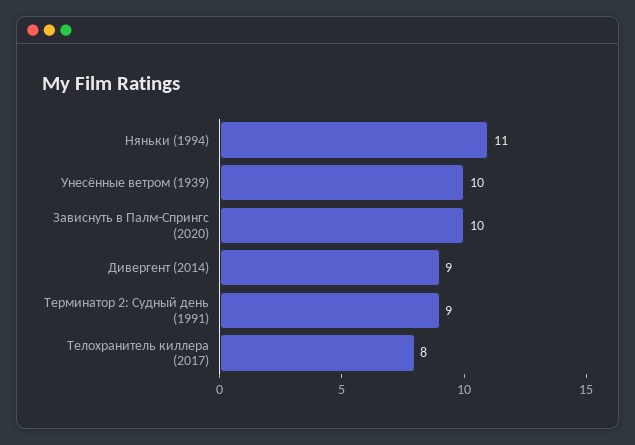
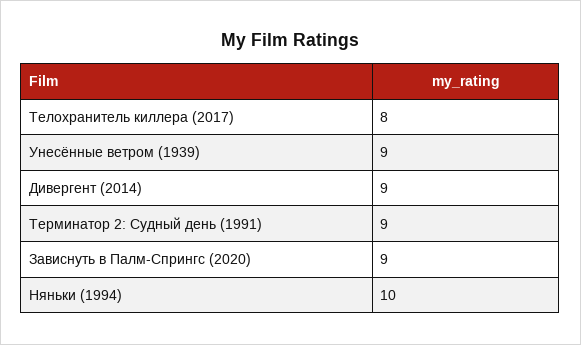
Няньки (1994): 11 -> 10
Унесённые ветром (1939): 10 -> 9
Зависнуть в Палм-Спрингс (2020): 10 -> 9

